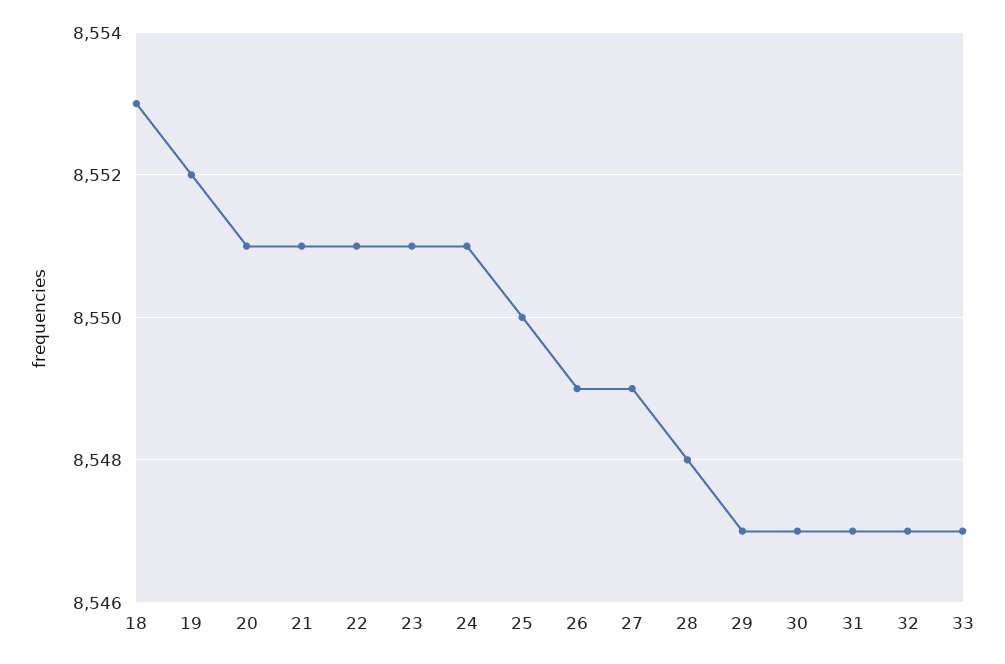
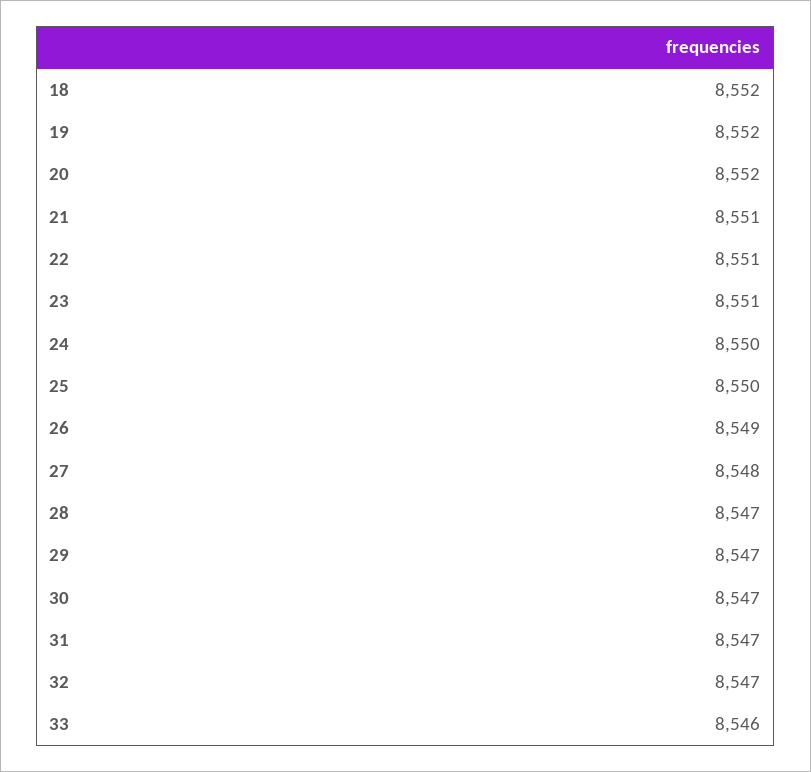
18: 8553 -> 8552
20: 8551 -> 8552
24: 8551 -> 8550
27: 8549 -> 8548
28: 8548 -> 8547
33: 8547 -> 8546

